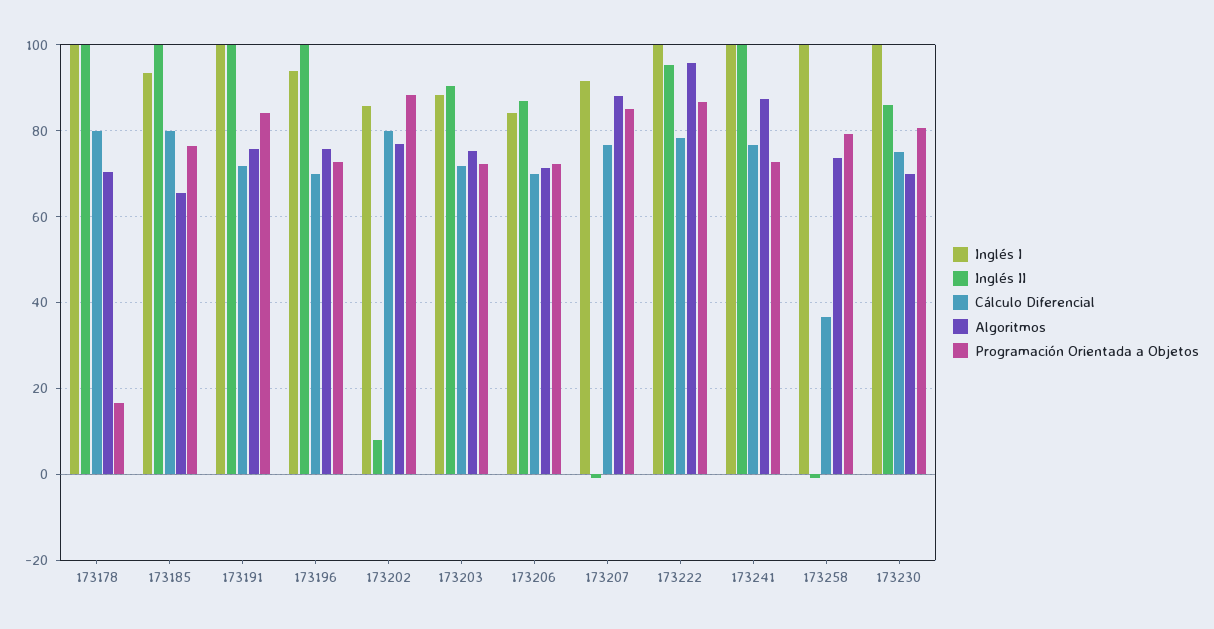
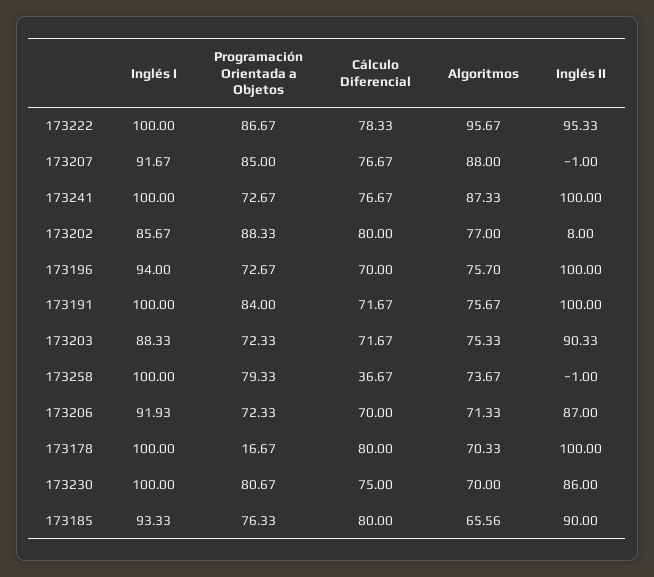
Inglés II, 173185: 100 -> 90
Inglés I, 173206: 84 -> 91.93

